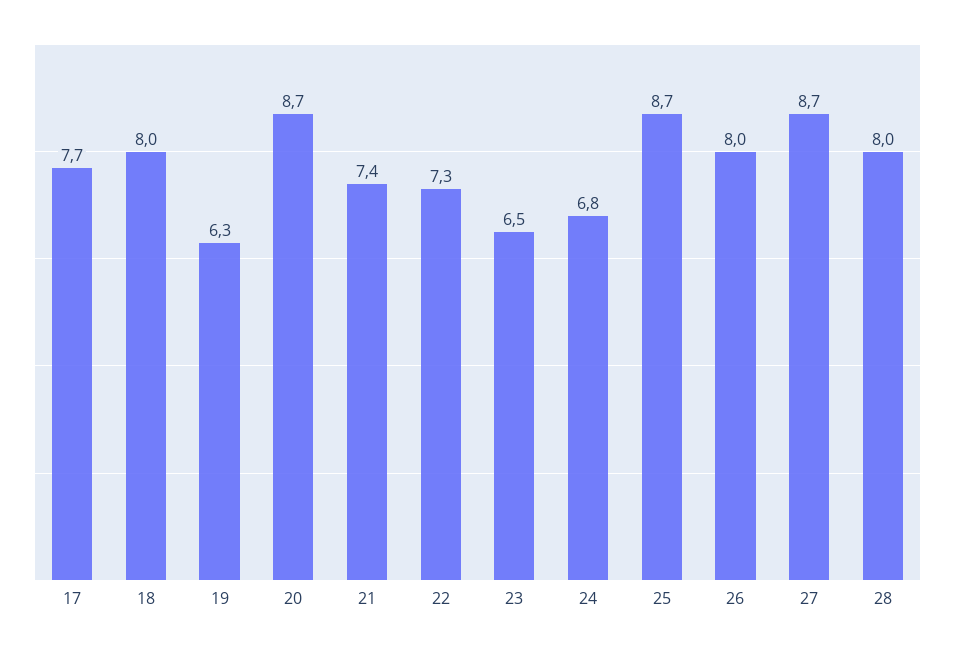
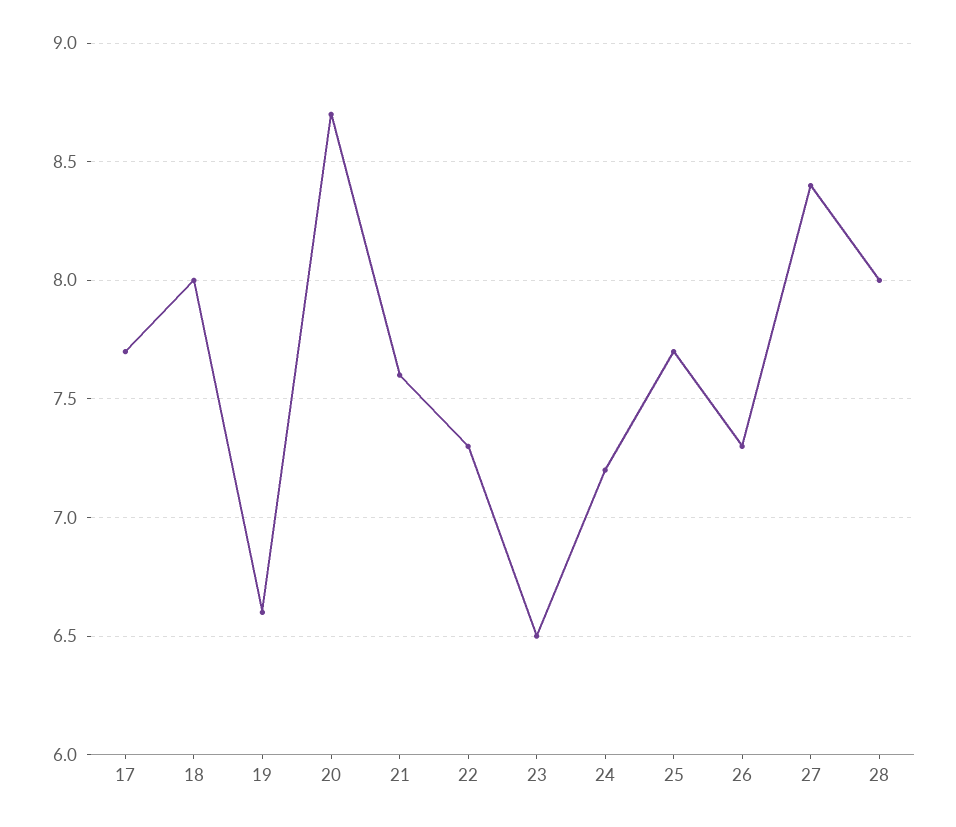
19: 6.3 -> 6.6
21: 7.4 -> 7.6
24: 6.8 -> 7.2
25: 8.7 -> 7.7
26: 8 -> 7.3
27: 8.7 -> 8.4

